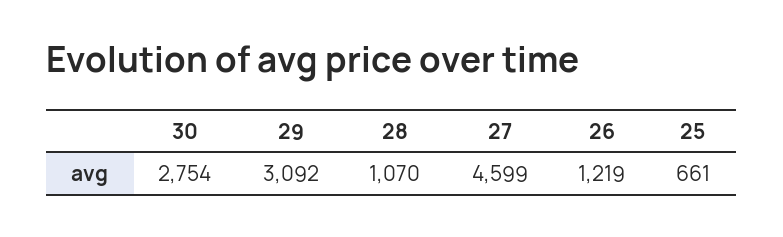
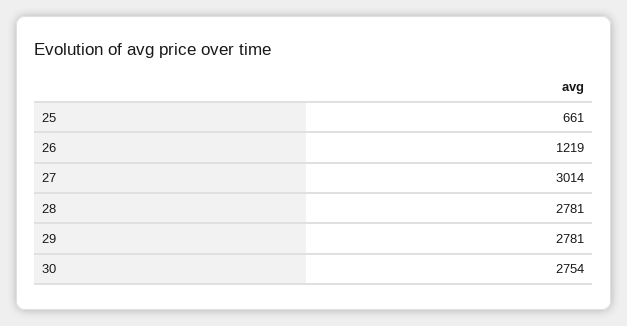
29: 3092 -> 2781
28: 1070 -> 2781
27: 4599 -> 3014

